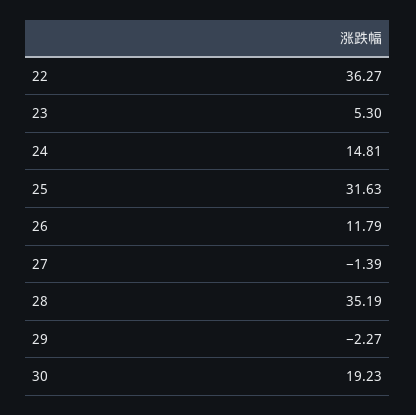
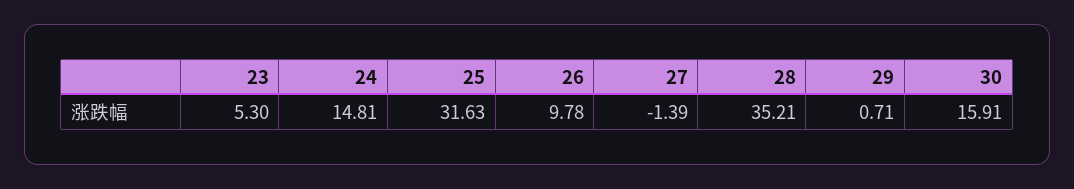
22: 36.27 -> none
26: 11.79 -> 9.78
28: 35.19 -> 35.21
29: -2.27 -> 0.71
30: 19.23 -> 15.91

